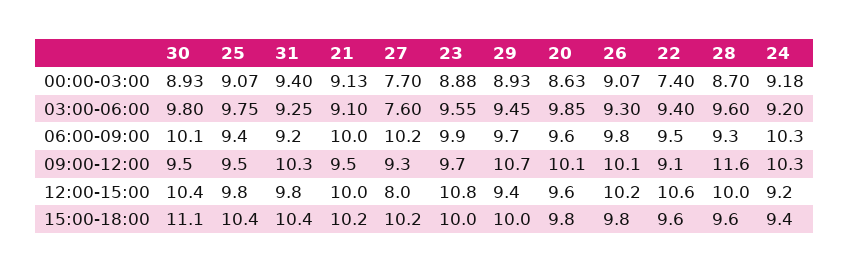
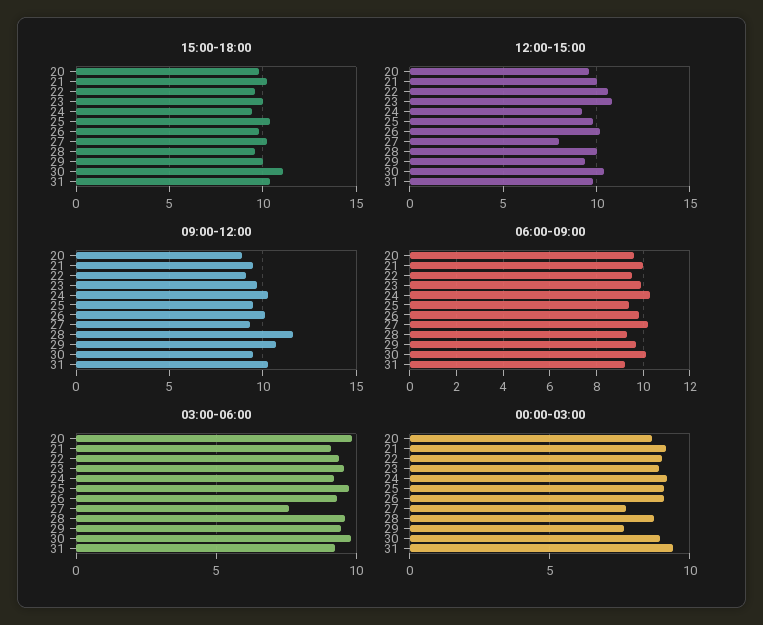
00:00-03:00, 29: 8.93 -> 7.5
00:00-03:00, 22: 7.4 -> 9
09:00-12:00, 20: 10.1 -> 9

